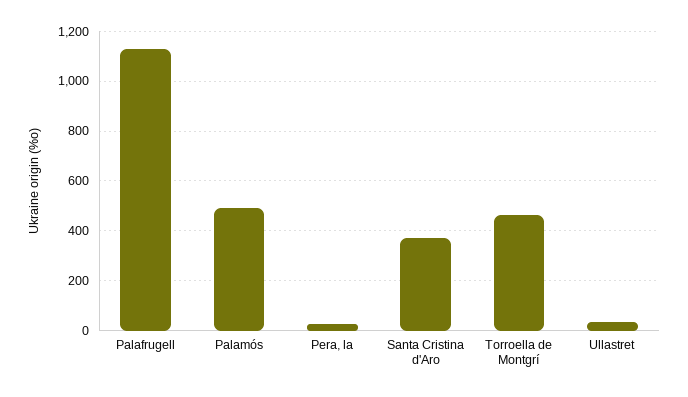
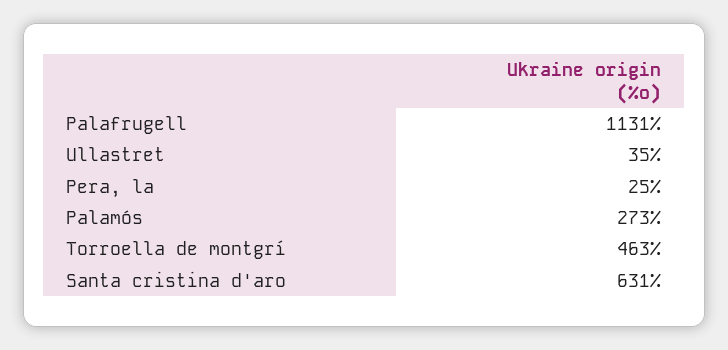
Palamós: 500 -> 273
Santa Cristina d'Aro: 375 -> 631

